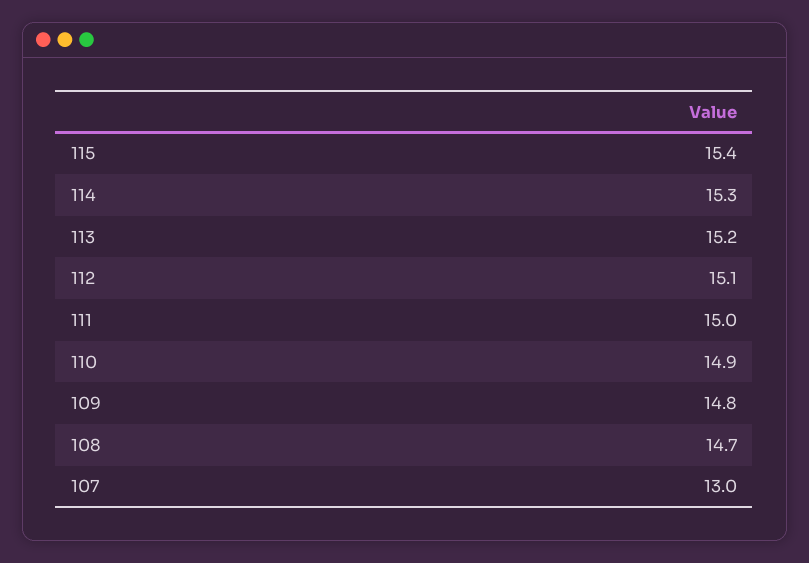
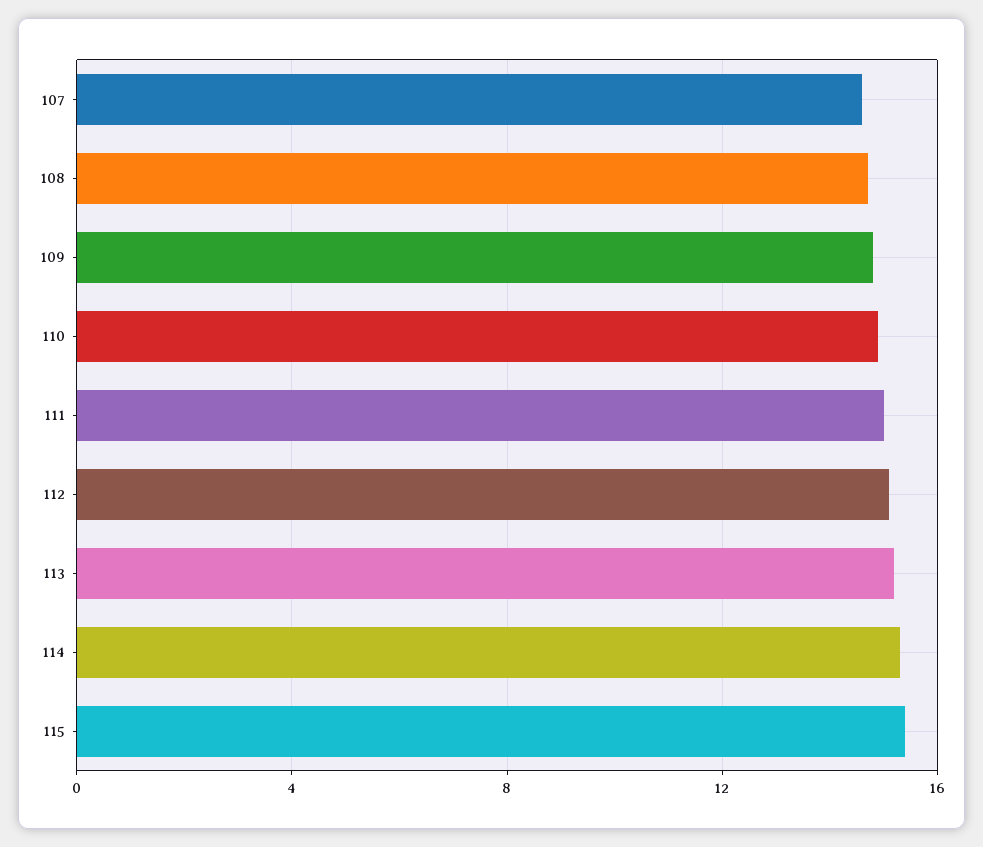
107: 13 -> 14.5

